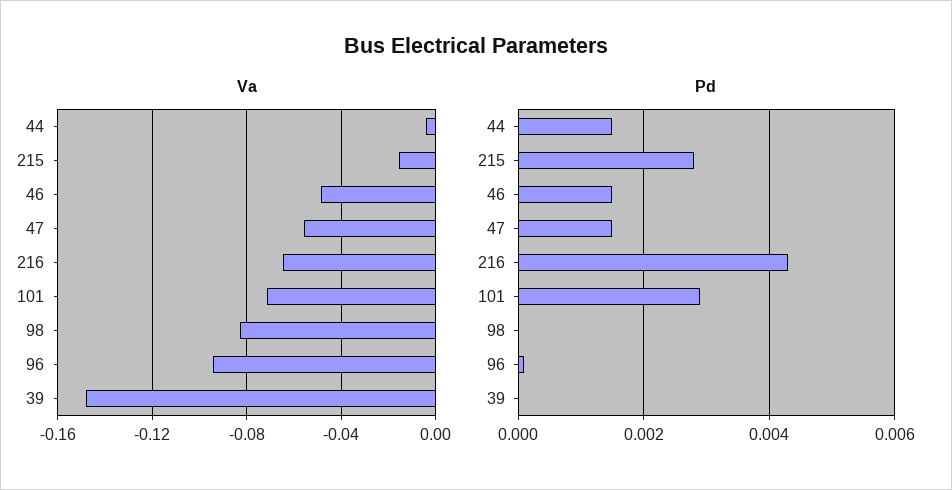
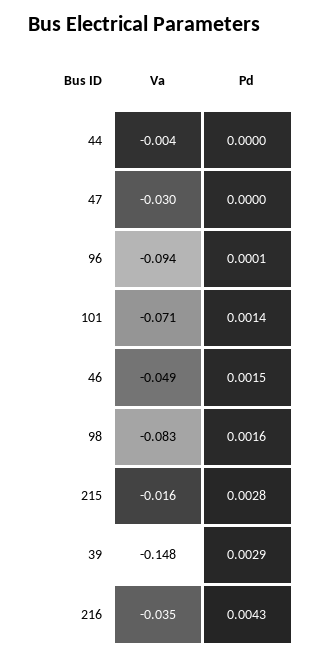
Va, 47: -0.055 -> -0.03
Va, 216: -0.065 -> -0.035
Pd, 44: 0.0015 -> 0
Pd, 47: 0.0015 -> 0
Pd, 101: 0.003 -> 0.0014
Pd, 98: 0 -> 0.0016
Pd, 39: 0 -> 0.0029

